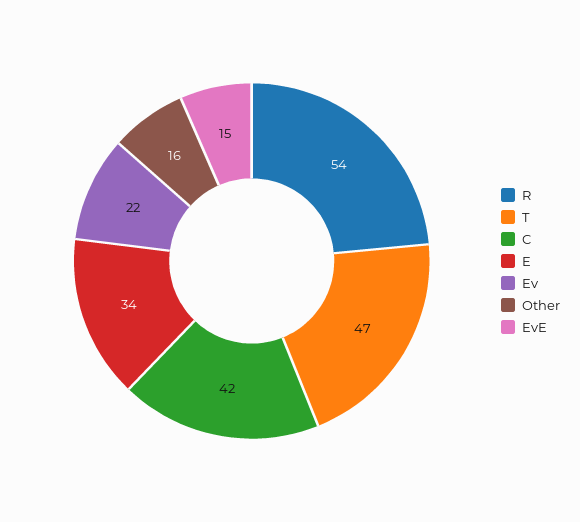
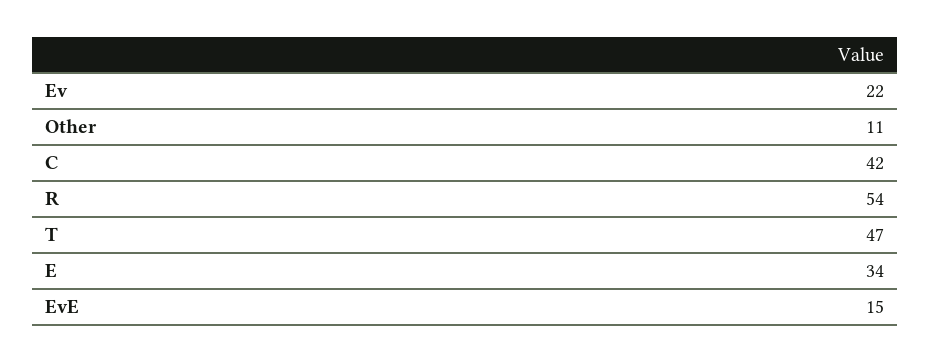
Other: 16 -> 11

